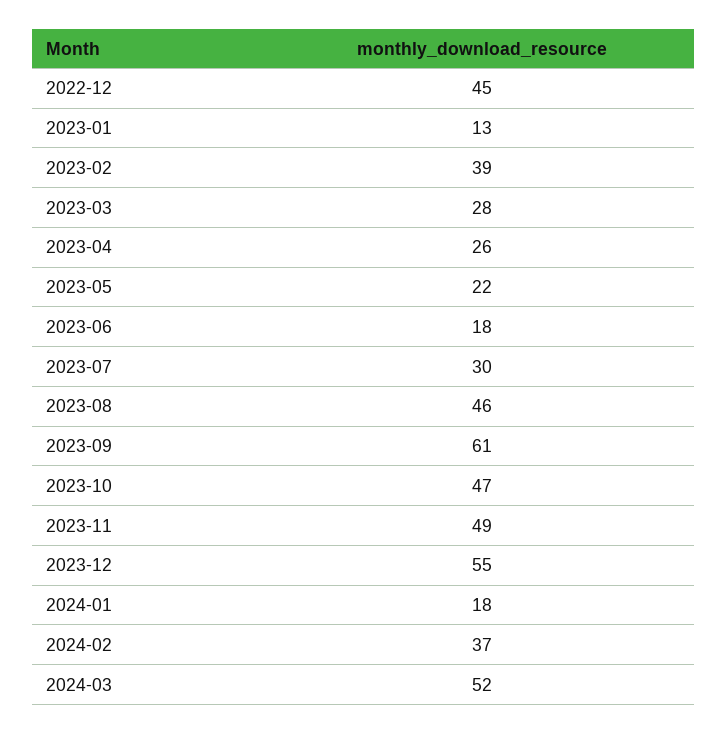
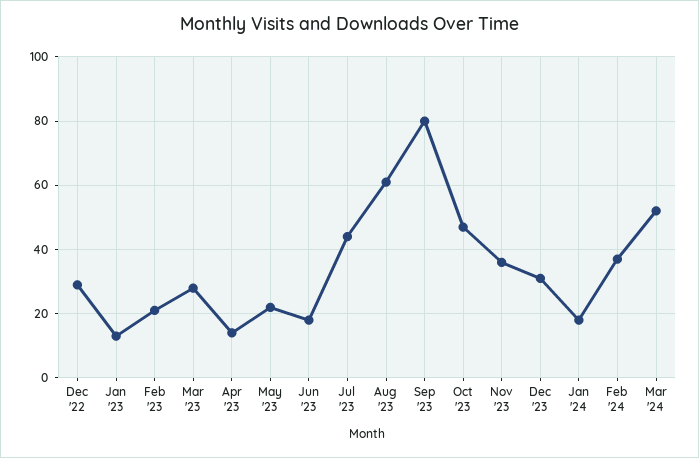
2022-12: 45 -> 30
2023-02: 39 -> 20
2023-04: 26 -> 15
2023-07: 30 -> 45
2023-08: 46 -> 60
2023-09: 61 -> 80
2023-11: 49 -> 35
2023-12: 55 -> 30

